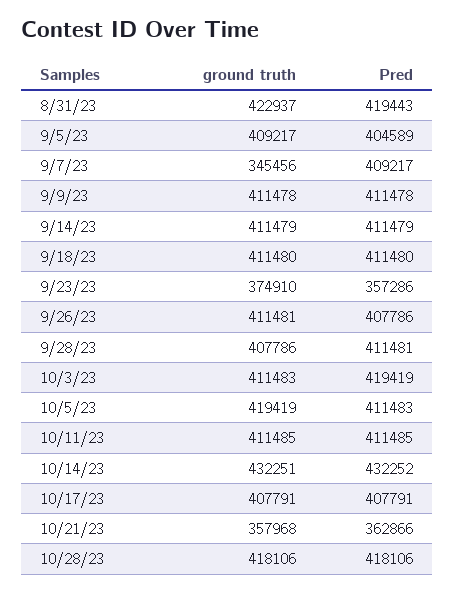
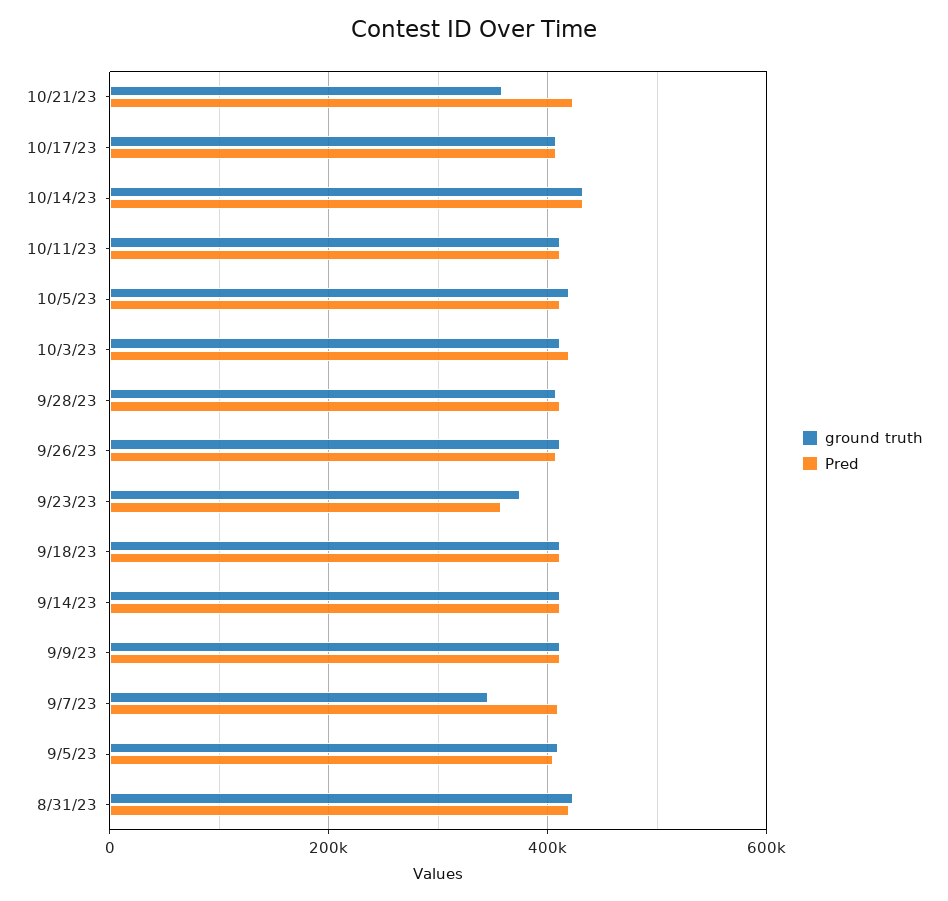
Pred, 10/21/23: 362866 -> 420000
ground truth, 10/28/23: 418106 -> none
Pred, 10/28/23: 418106 -> none

